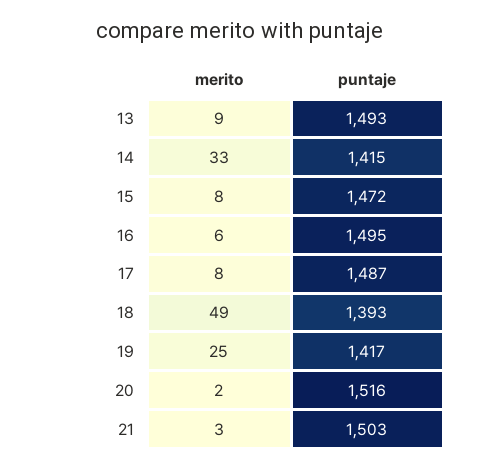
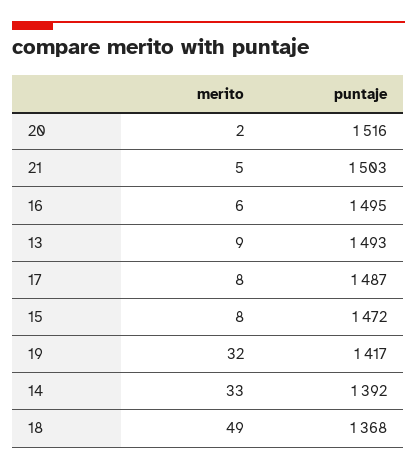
puntaje, 14: 1415 -> 1392
puntaje, 18: 1393 -> 1368
merito, 19: 25 -> 32
merito, 21: 3 -> 5

